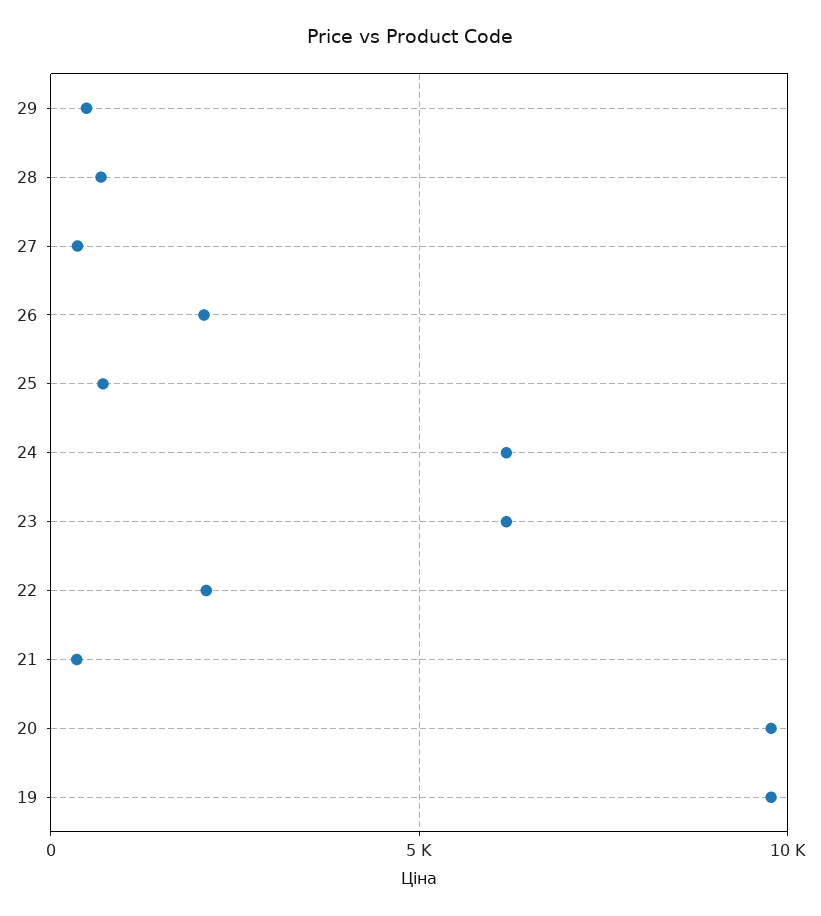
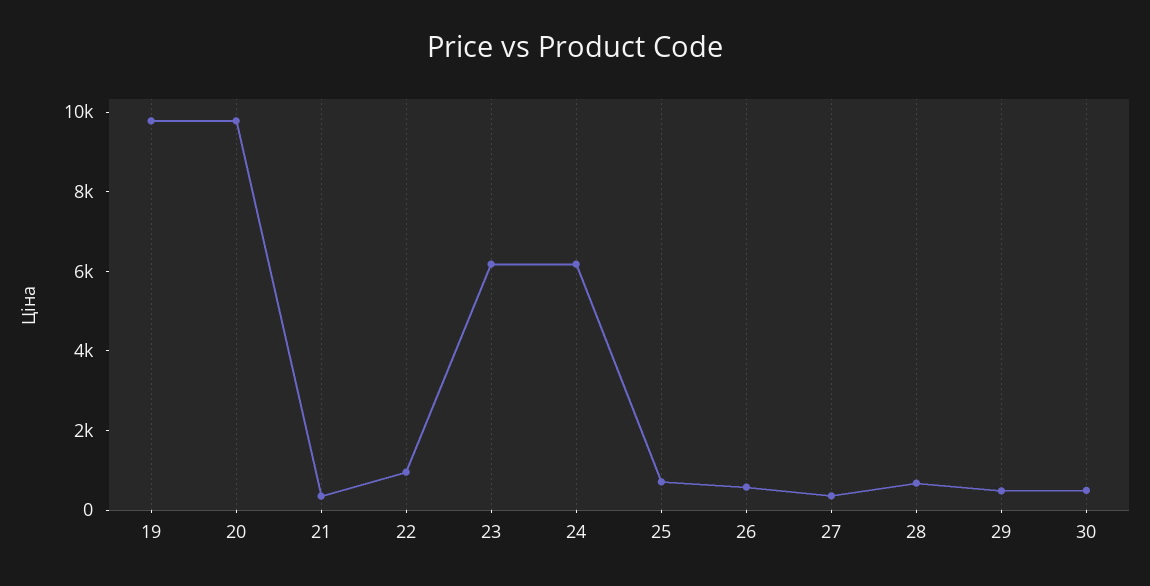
26: 2000 -> 500
22: 2000 -> 1000
30: none -> 500

